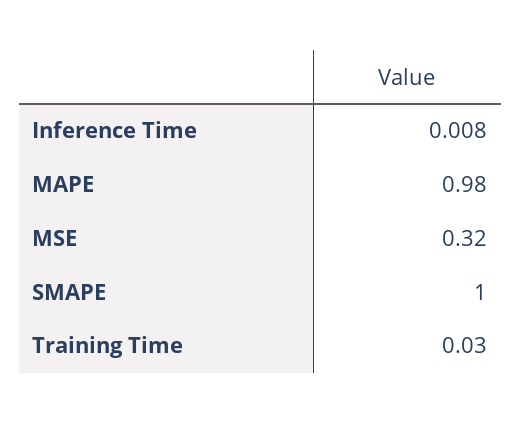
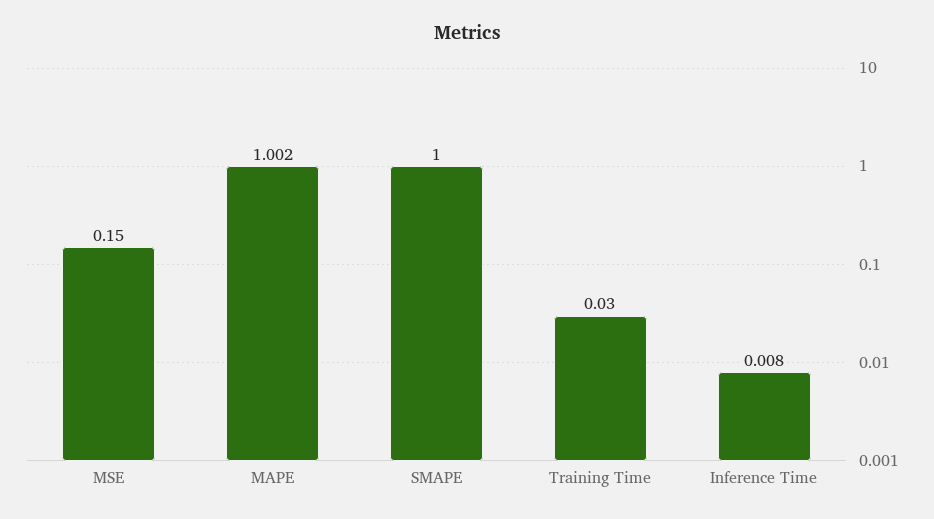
MAPE: 0.98 -> 1.002
MSE: 0.32 -> 0.15

